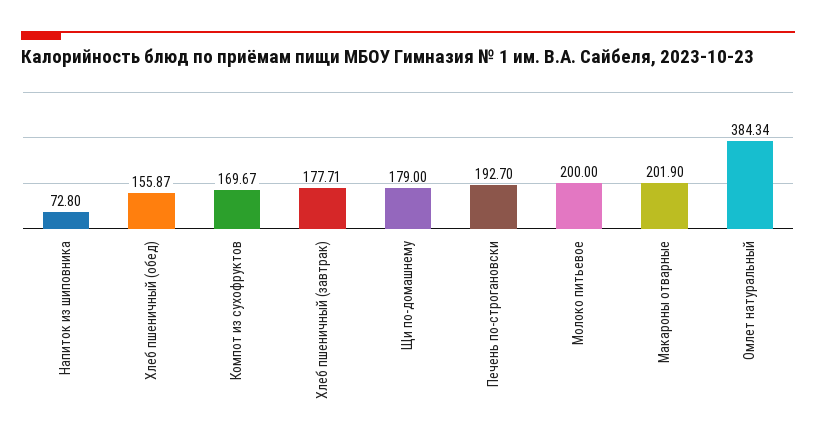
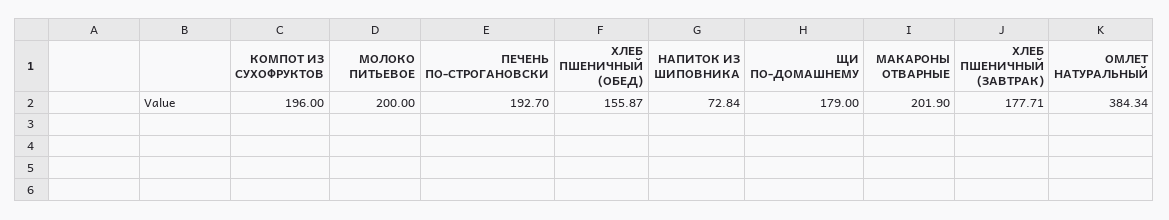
Напиток из шиповника: 72.8 -> 72.84
Компот из сухофруктов: 169.67 -> 196

